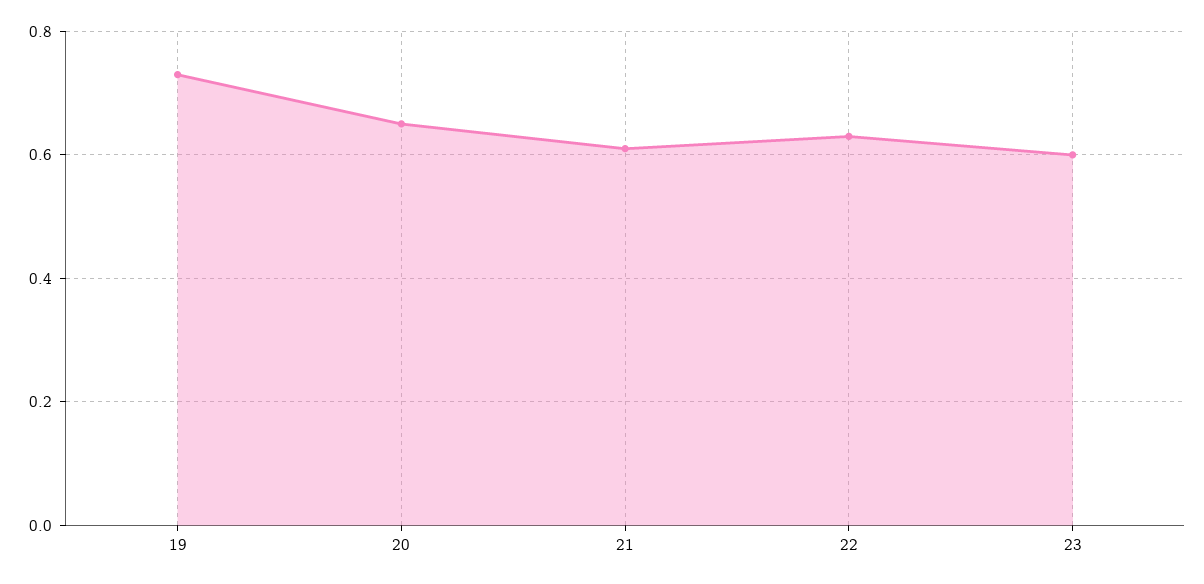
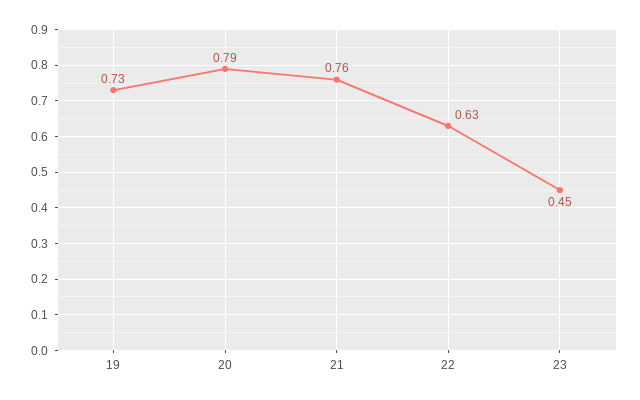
20: 0.65 -> 0.79
21: 0.6 -> 0.76
23: 0.6 -> 0.45

